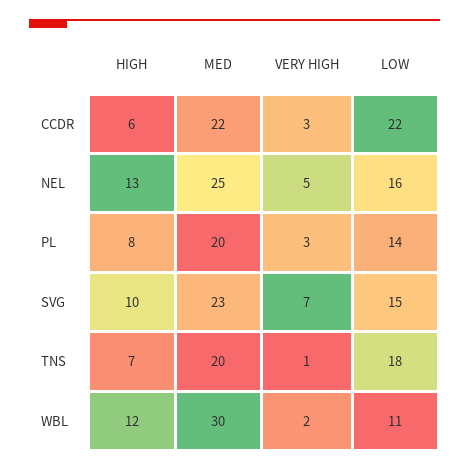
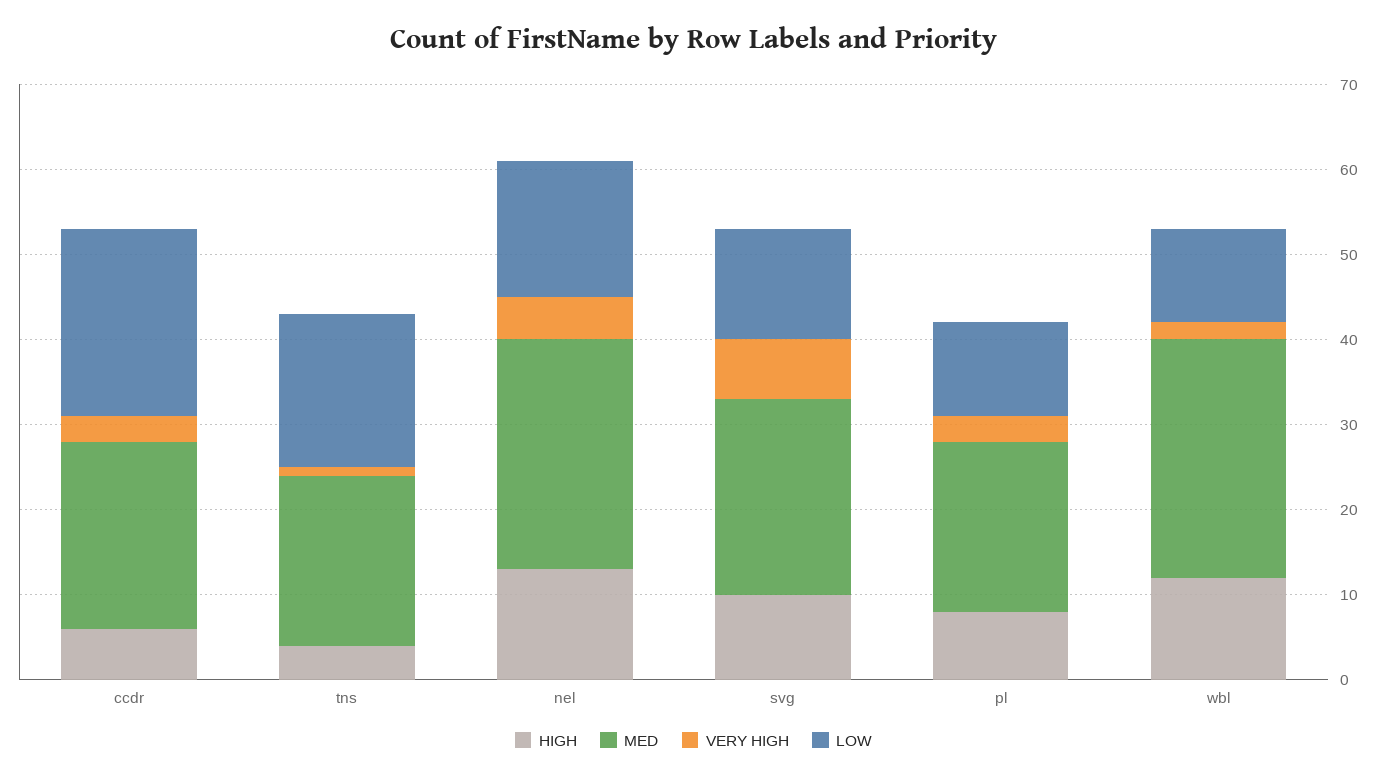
MED, NEL: 25 -> 27
LOW, PL: 14 -> 11
LOW, SVG: 15 -> 13
HIGH, TNS: 7 -> 4
MED, WBL: 30 -> 28

